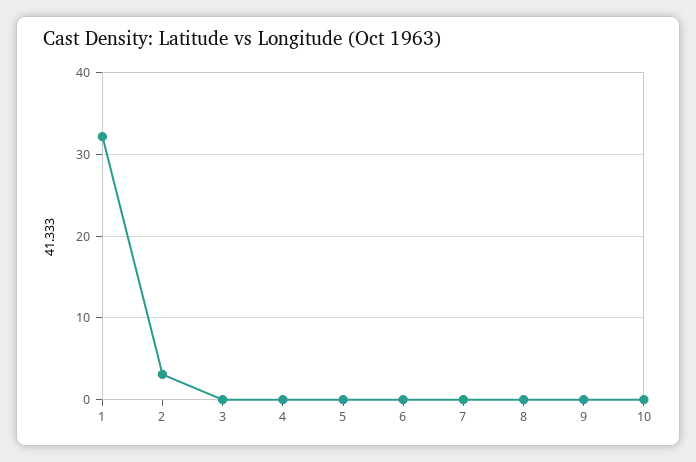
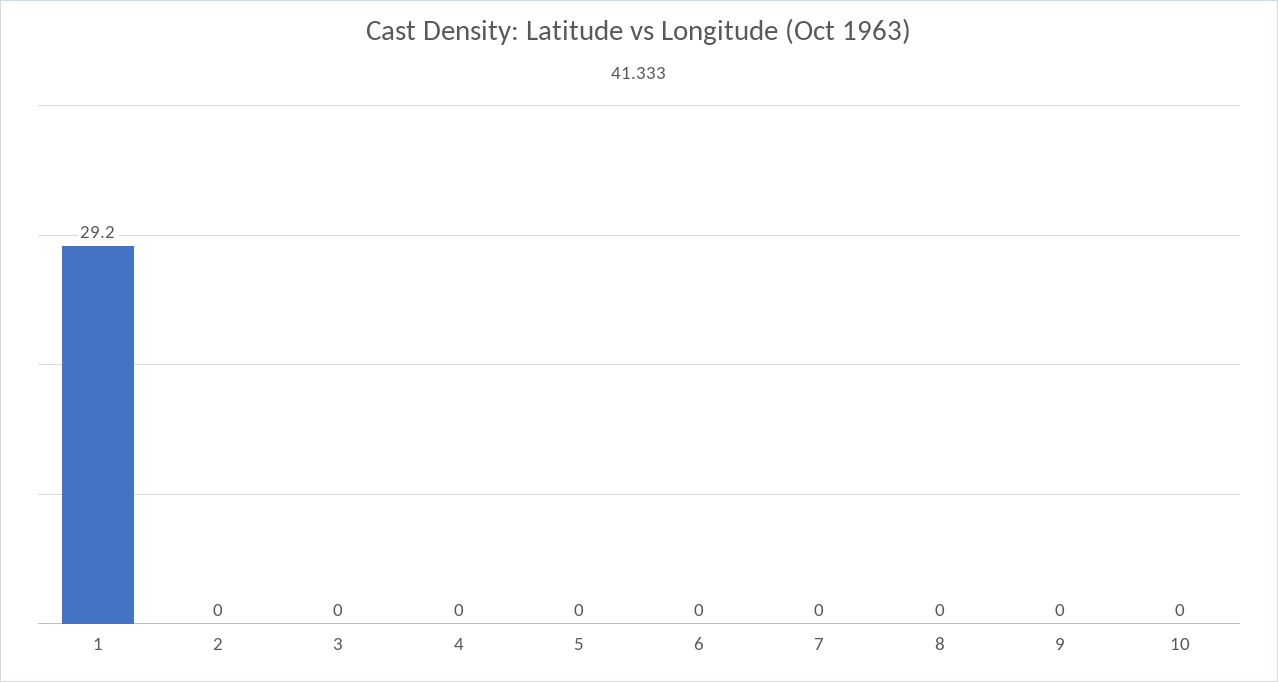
1: 32 -> 29.2
2: 3 -> 0

